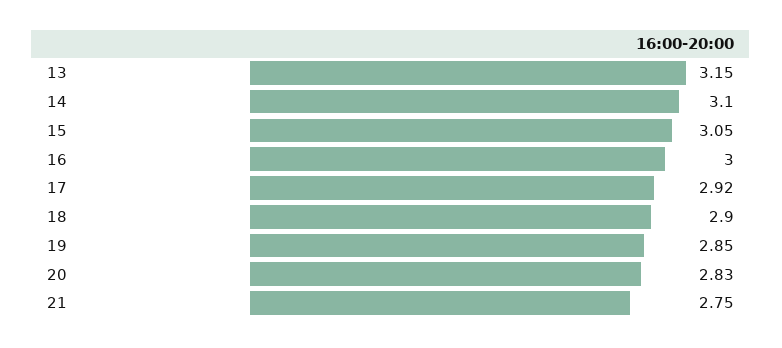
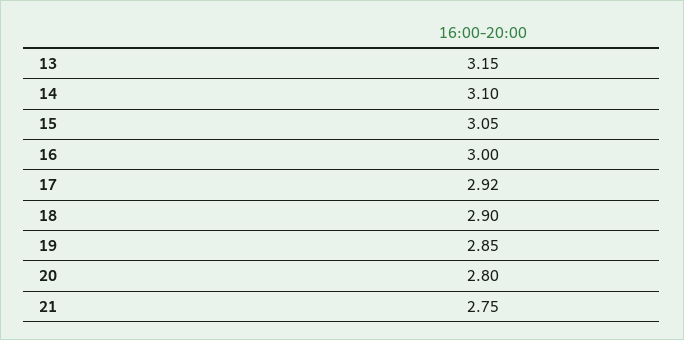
20: 2.83 -> 2.8

